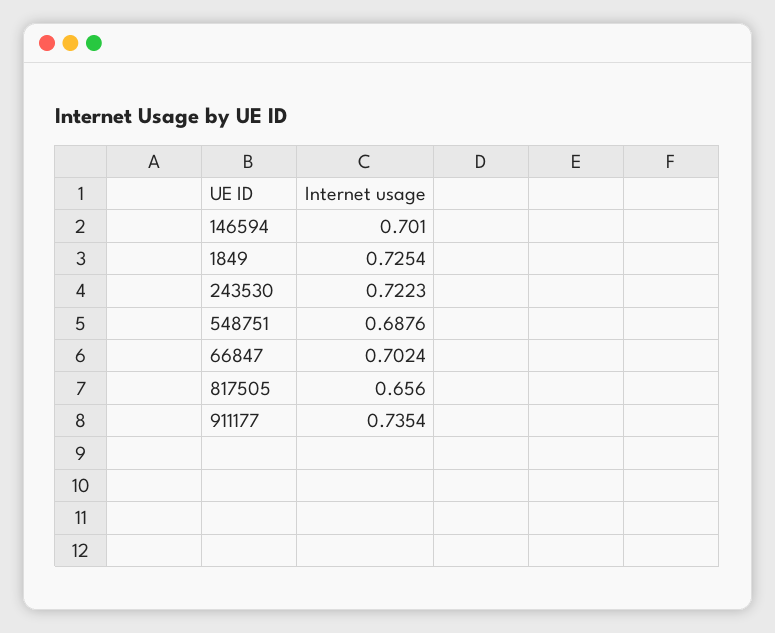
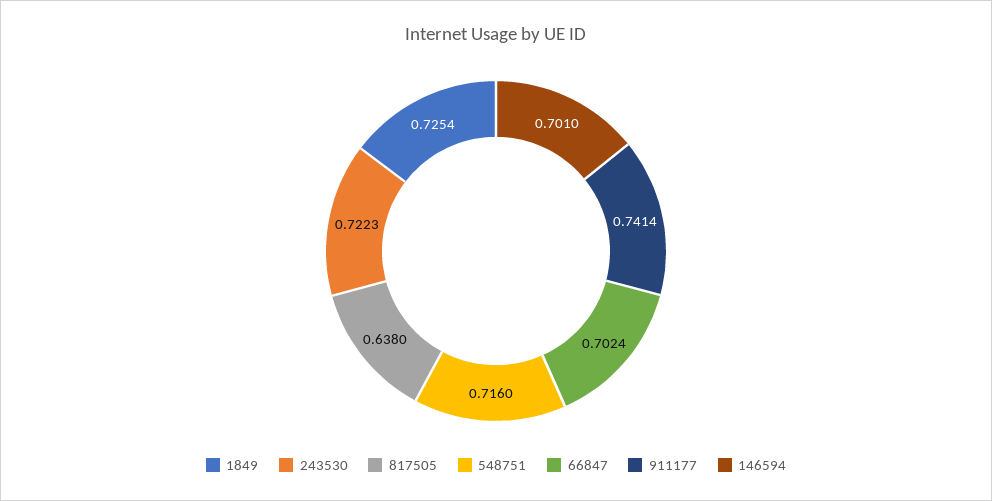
548751: 0.6876 -> 0.716
817505: 0.656 -> 0.638
911177: 0.7354 -> 0.7414

